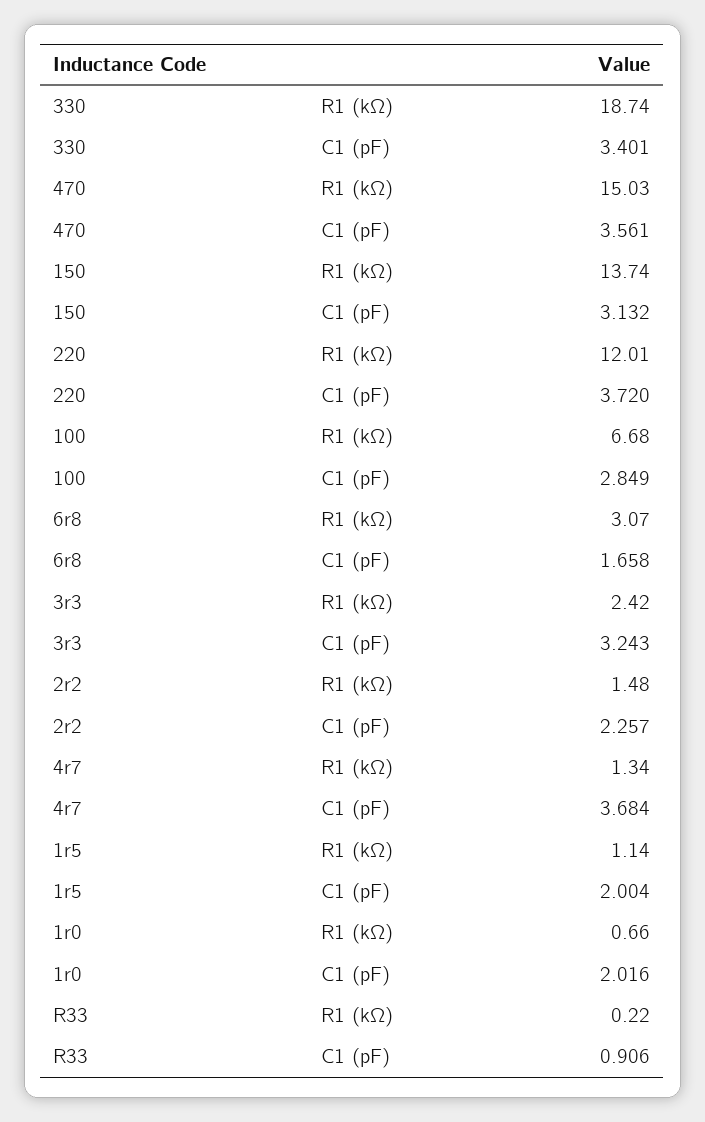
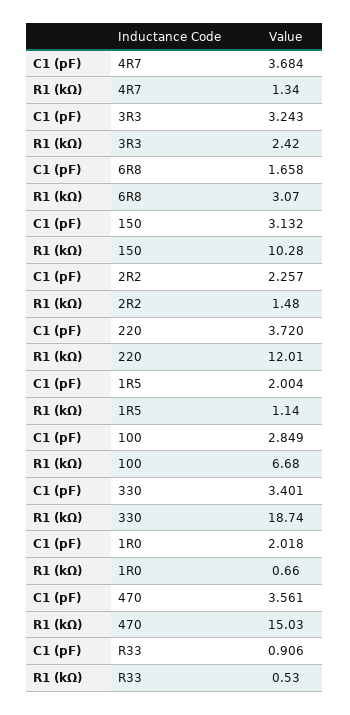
150, R1 (kΩ): 13.74 -> 10.28
1r0, C1 (pF): 2.016 -> 2.018
R33, R1 (kΩ): 0.22 -> 0.53

